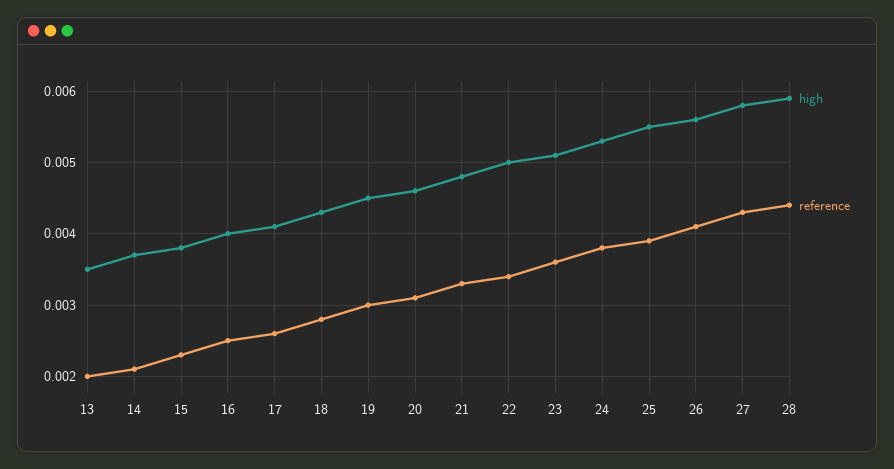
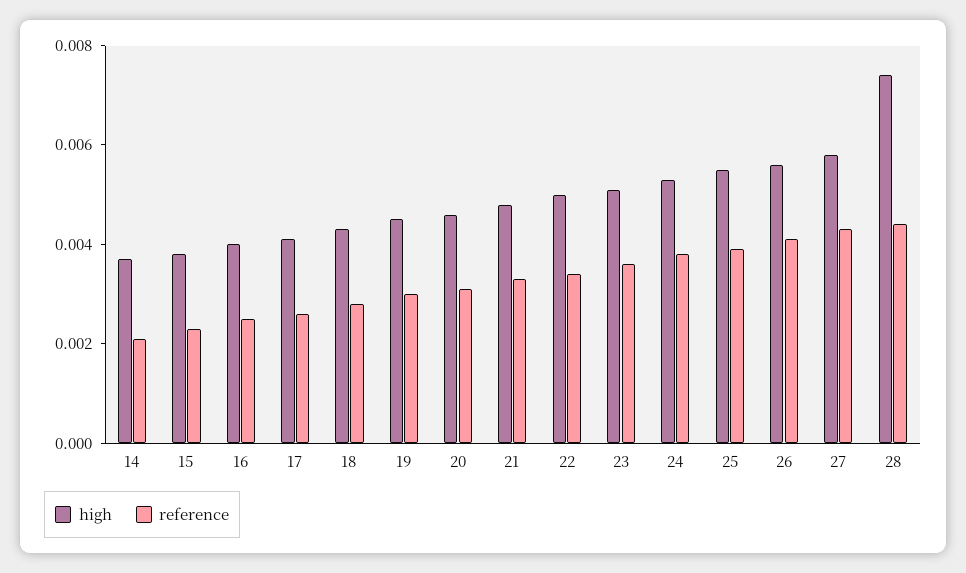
high, 13: 0.0035 -> none
reference, 13: 0.002 -> none
high, 28: 0.0059 -> 0.0075

